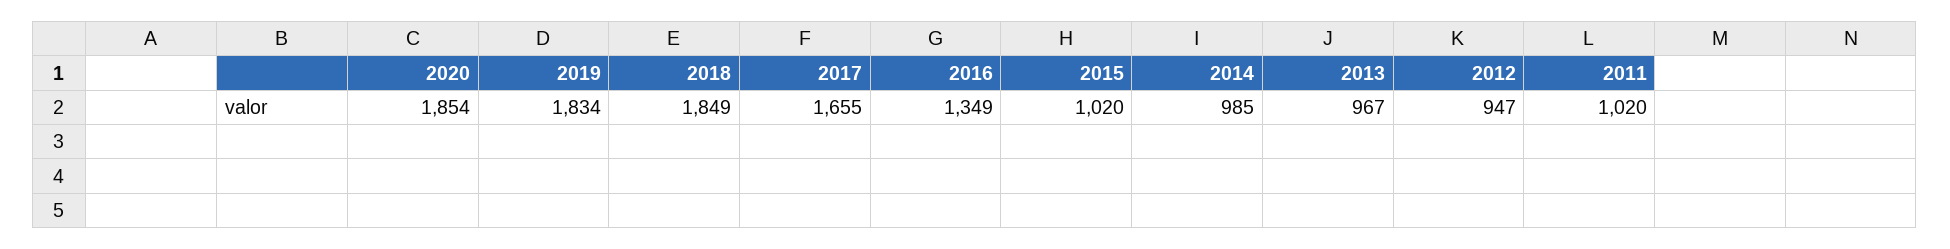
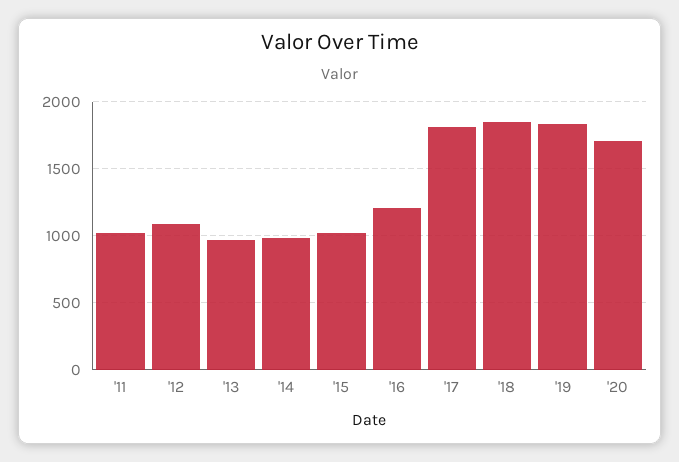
2020: 1854 -> 1700
2017: 1655 -> 1800
2016: 1349 -> 1200
2012: 947 -> 1100

